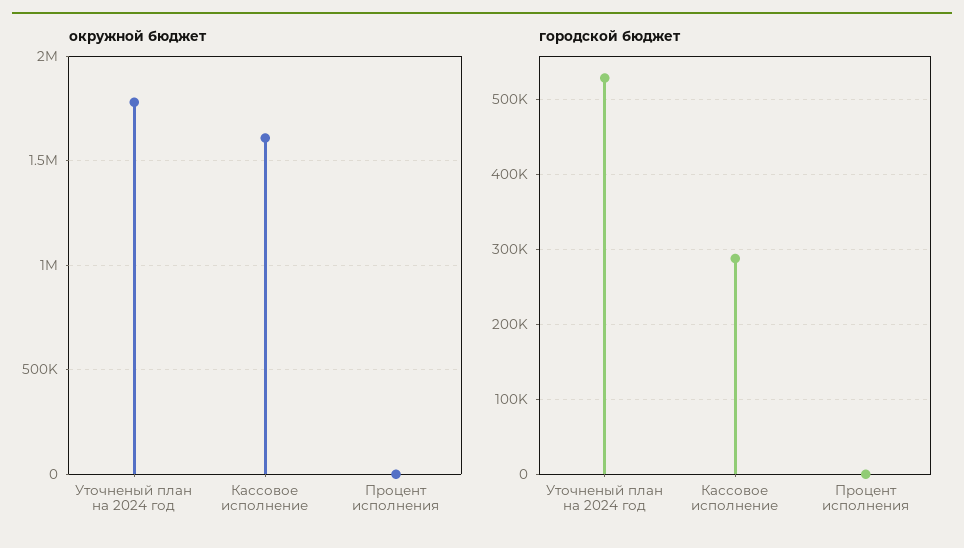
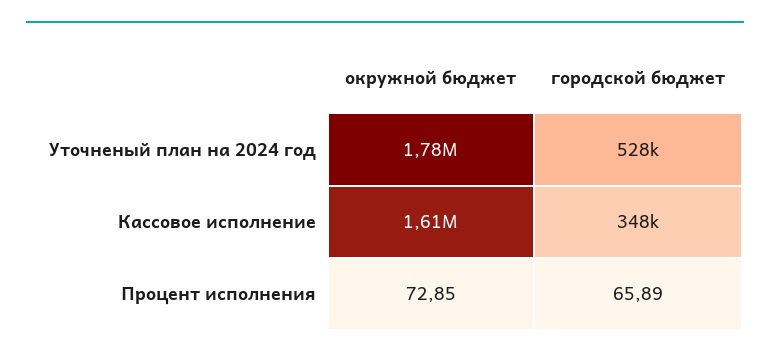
городской бюджет, Кассовое исполнение: 290000 -> 348000

